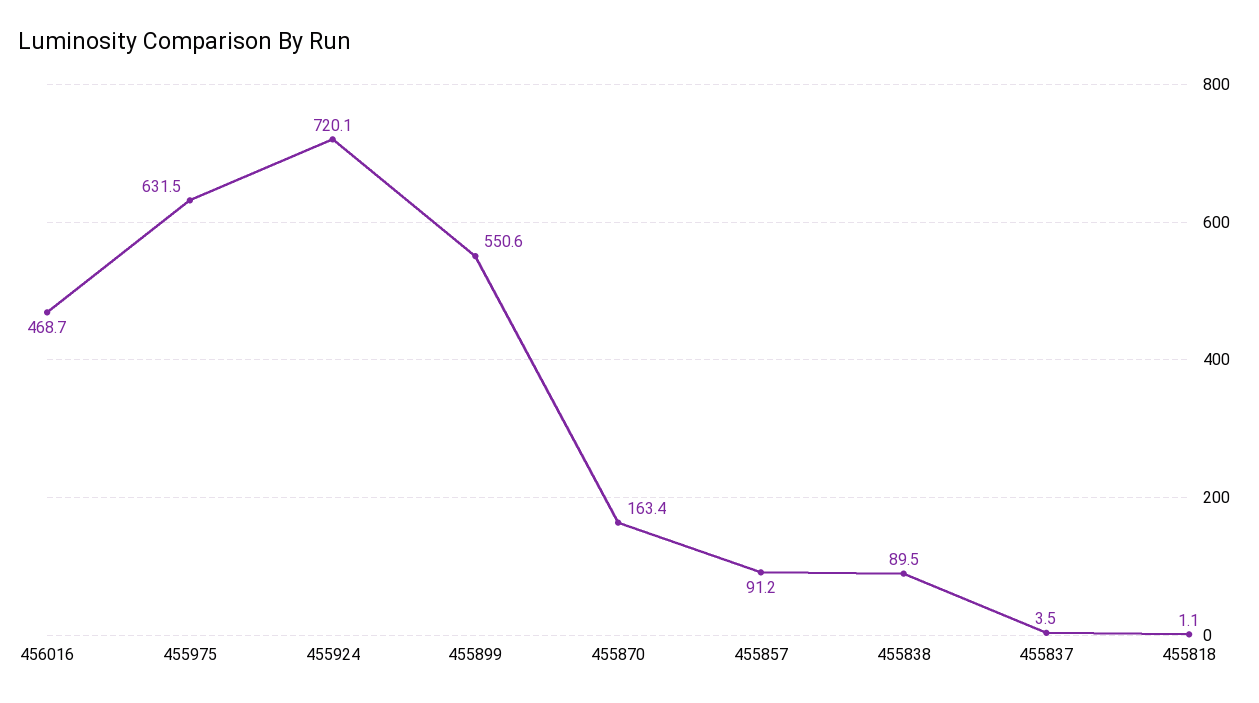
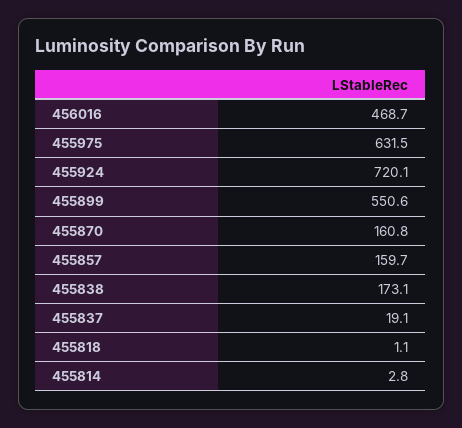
455870: 163.4 -> 160.8
455857: 91.2 -> 159.7
455838: 89.5 -> 173.1
455837: 3.5 -> 19.1
455814: none -> 2.8

